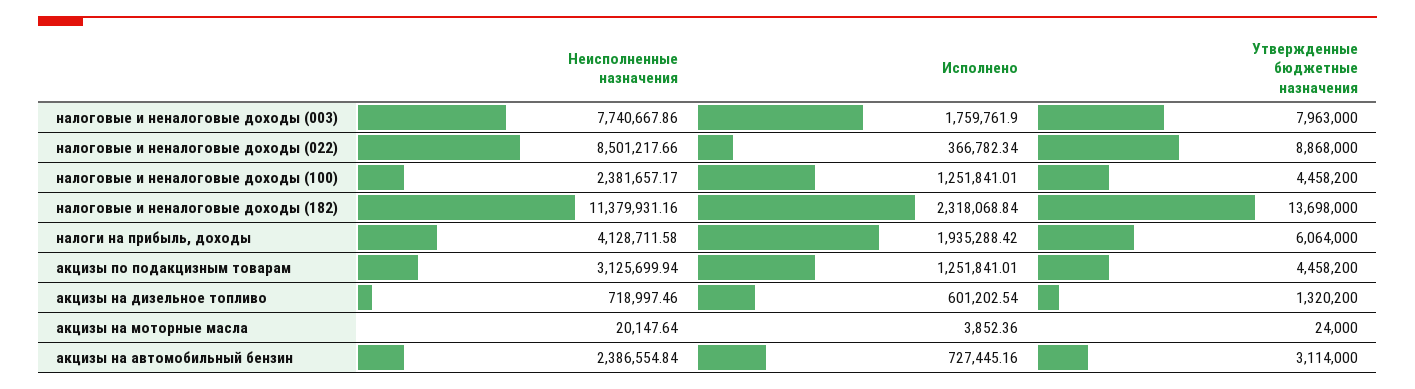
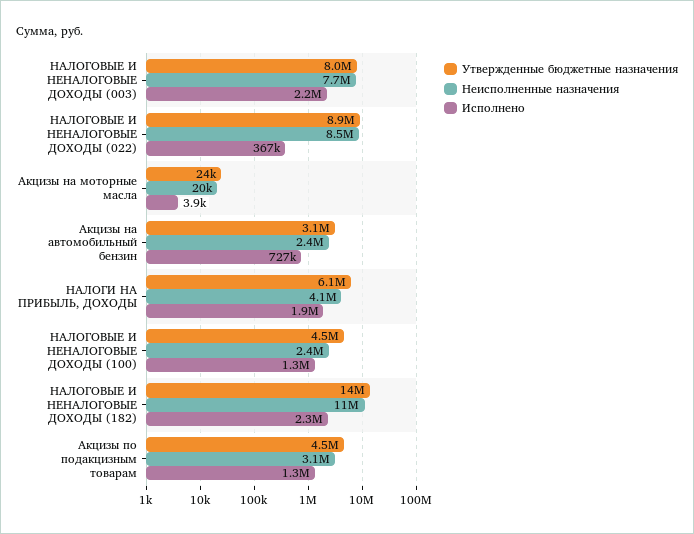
Исполнено, налоговые и неналоговые доходы (003): 1759761.9 -> 2200000
Неисполненные назначения, акцизы на дизельное топливо: 718997.46 -> none
Исполнено, акцизы на дизельное топливо: 601202.54 -> none
Утвержденные бюджетные назначения, акцизы на дизельное топливо: 1320200 -> none

